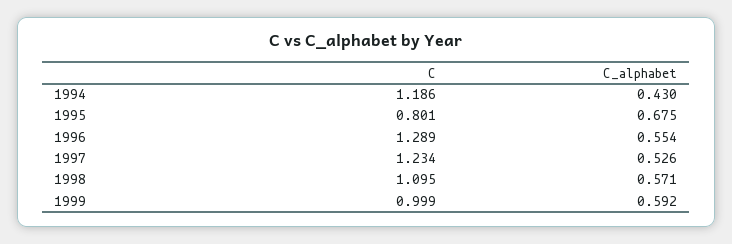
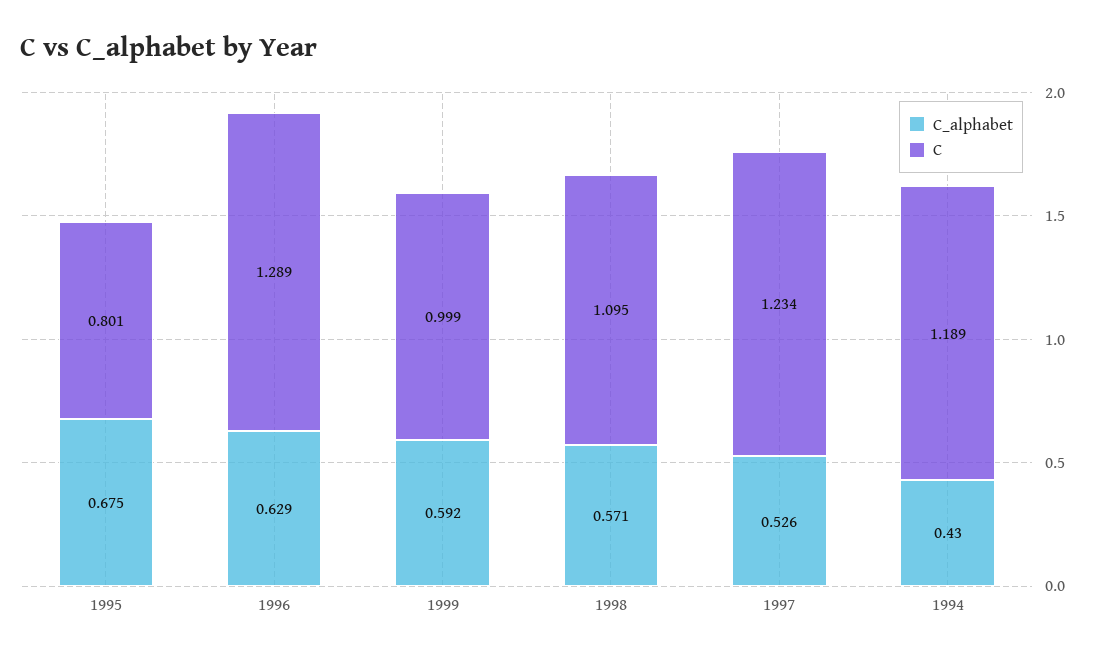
C, 1994: 1.186 -> 1.189
C_alphabet, 1996: 0.554 -> 0.629

